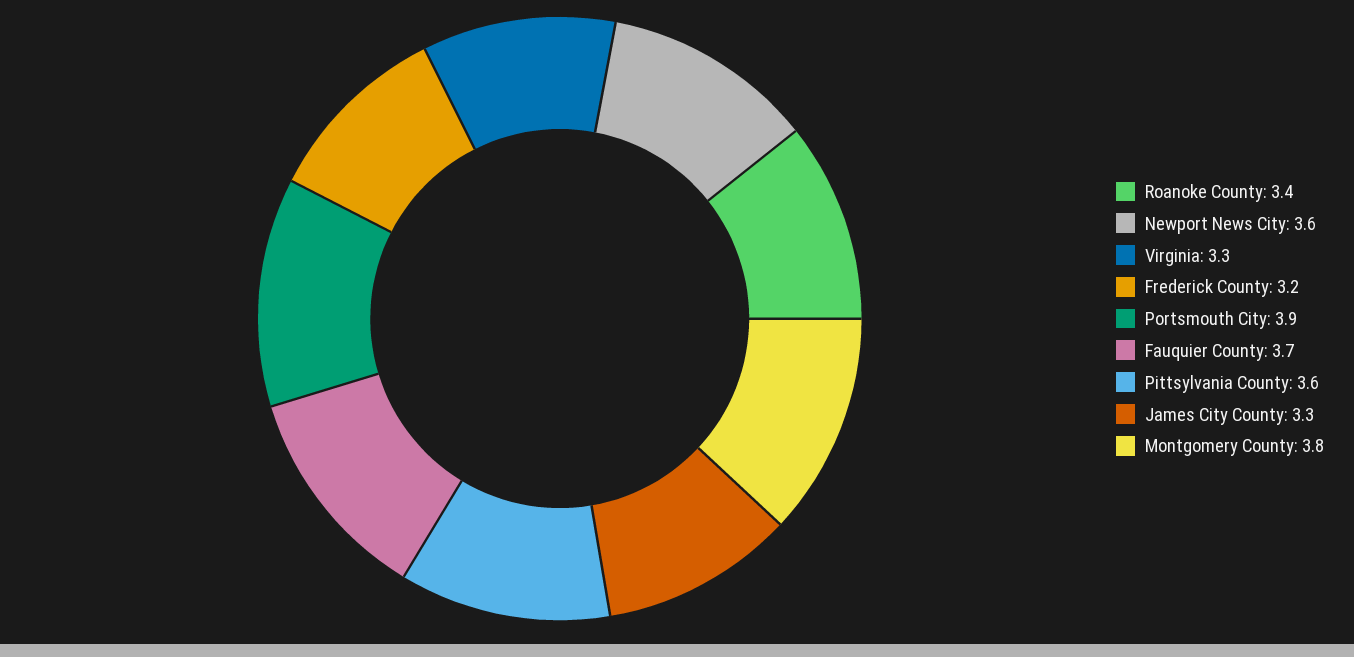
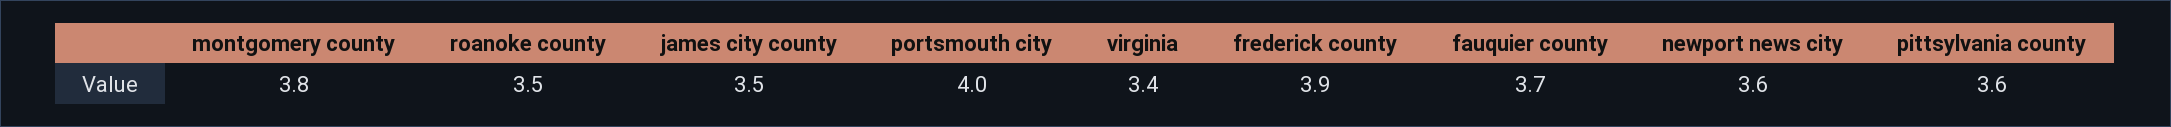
Roanoke County: 3.4 -> 3.5
Virginia: 3.3 -> 3.4
Frederick County: 3.2 -> 3.9
Portsmouth City: 3.9 -> 4
James City County: 3.3 -> 3.5

